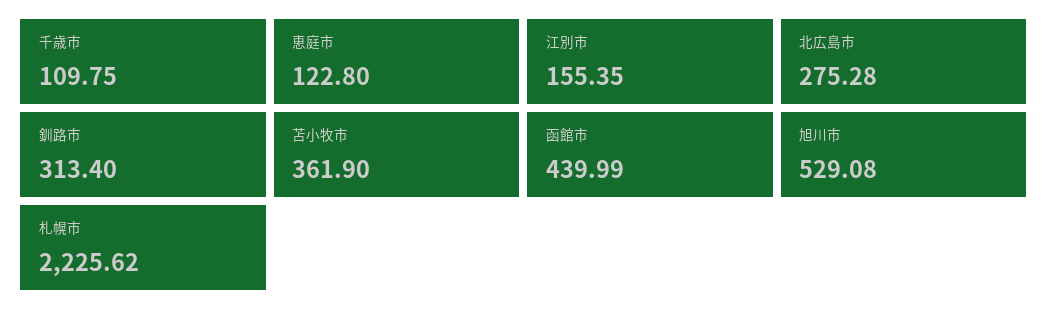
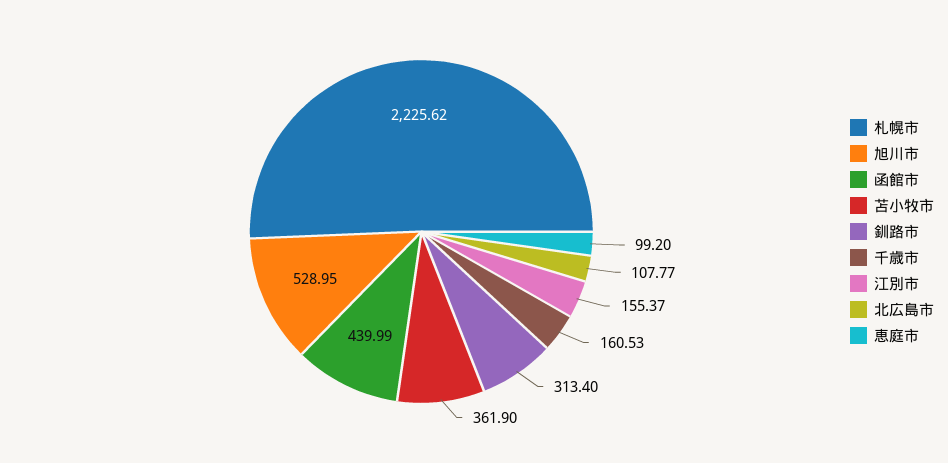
千歳市: 109.75 -> 160.53
恵庭市: 122.8 -> 99.2
江別市: 155.35 -> 155.37
北広島市: 275.28 -> 107.77
旭川市: 529.08 -> 528.95

